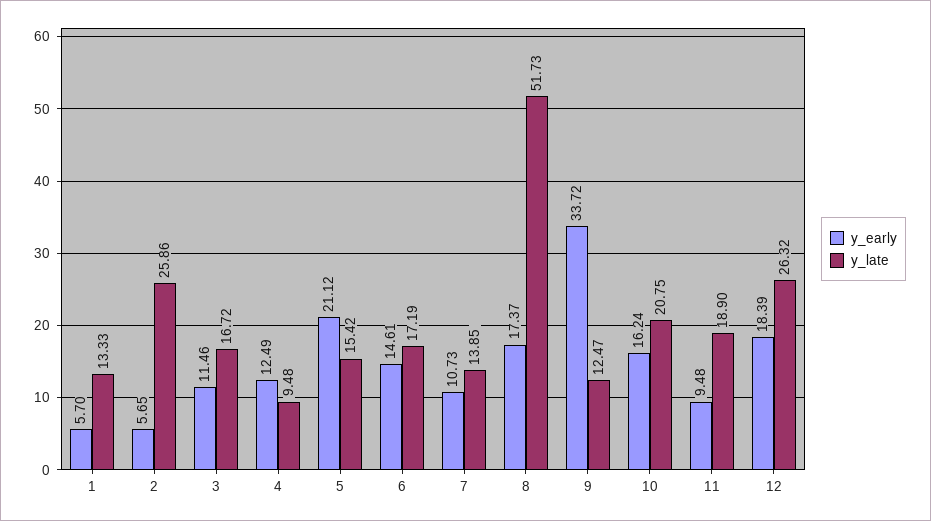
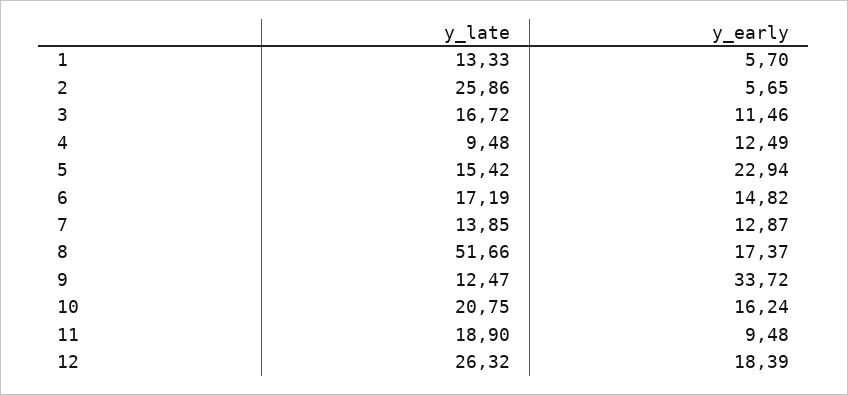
y_early, 5: 21.12 -> 22.94
y_early, 6: 14.61 -> 14.82
y_early, 7: 10.73 -> 12.87
y_late, 8: 51.73 -> 51.66

